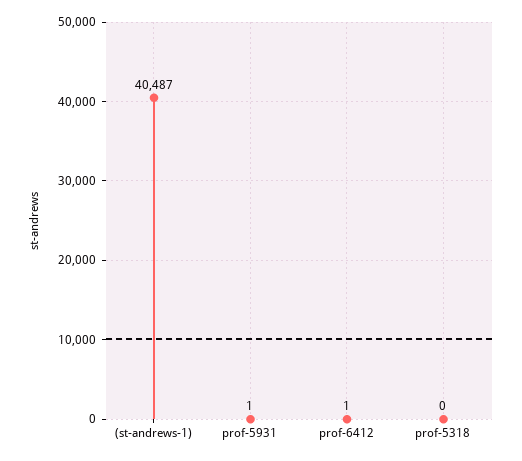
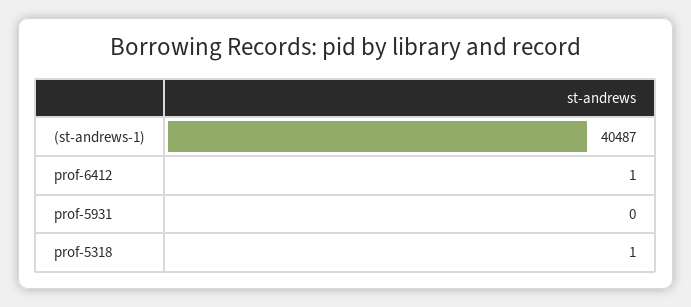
prof-5931: 1 -> 0
prof-5318: 0 -> 1

